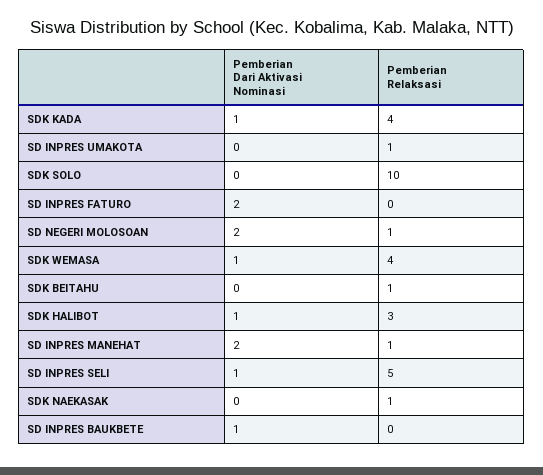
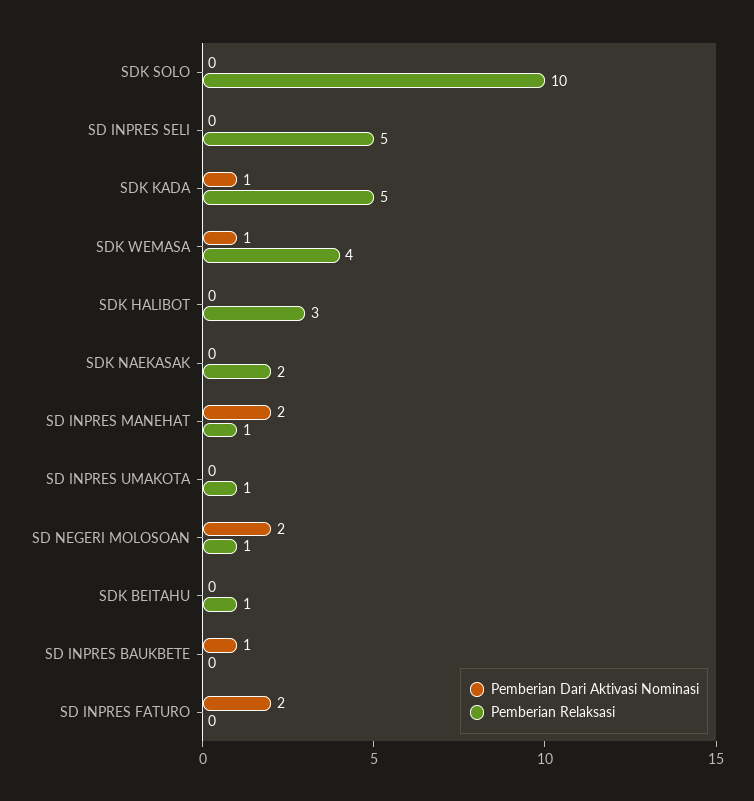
Pemberian Relaksasi, SDK KADA: 4 -> 5
Pemberian Dari Aktivasi Nominasi, SDK HALIBOT: 1 -> 0
Pemberian Dari Aktivasi Nominasi, SD INPRES SELI: 1 -> 0
Pemberian Relaksasi, SDK NAEKASAK: 1 -> 2

